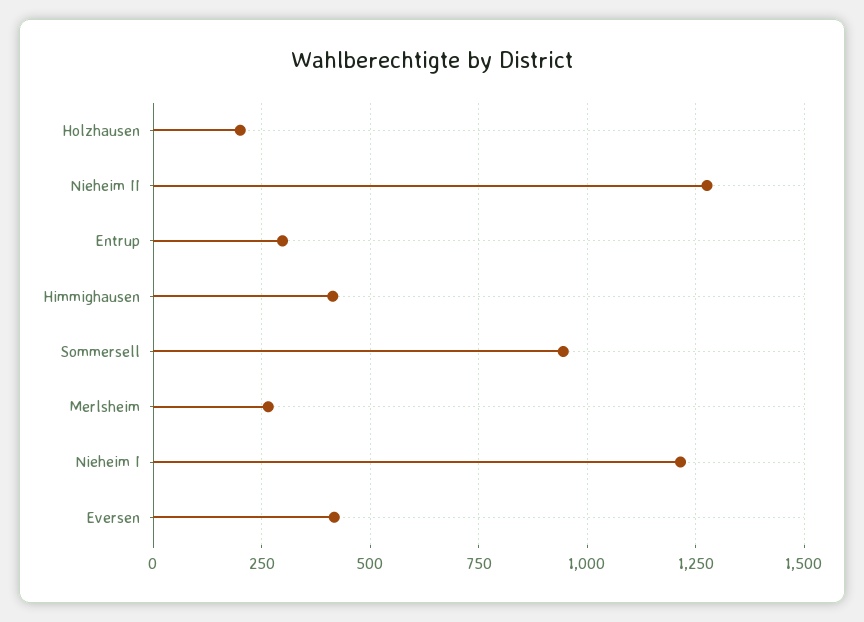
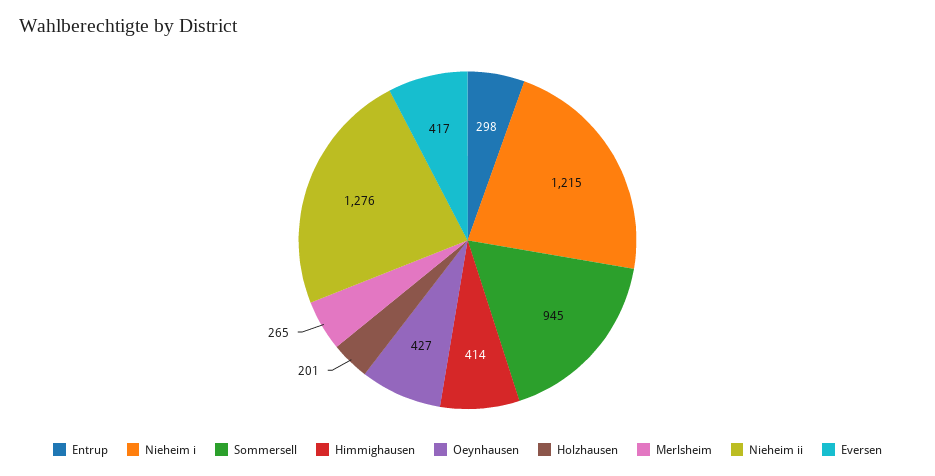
Oeynhausen: none -> 427

